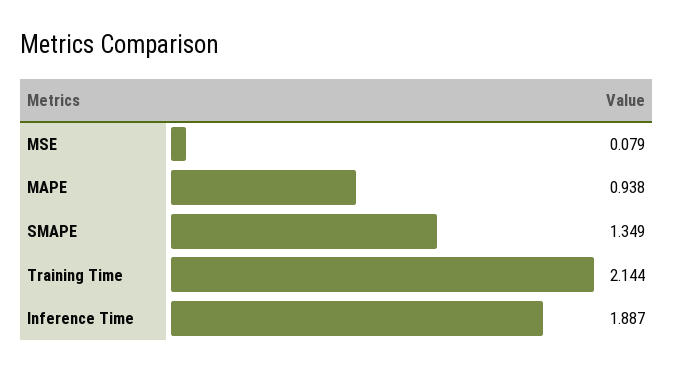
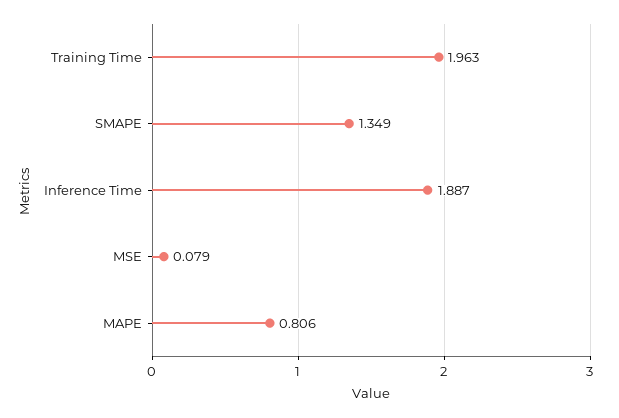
MAPE: 0.938 -> 0.806
Training Time: 2.144 -> 1.963

